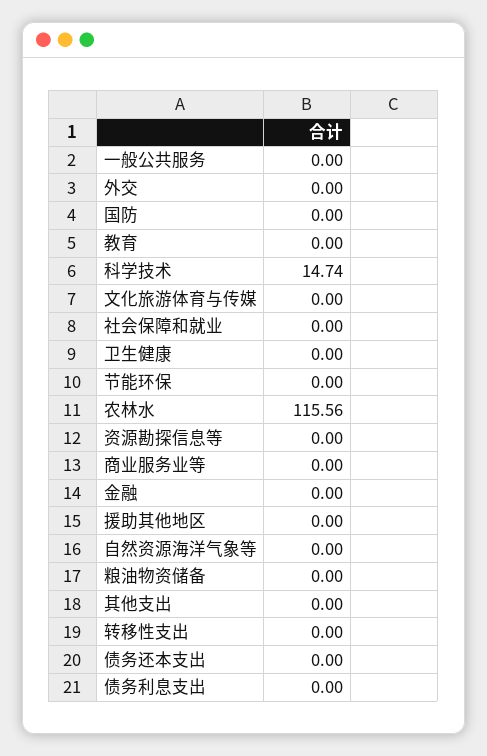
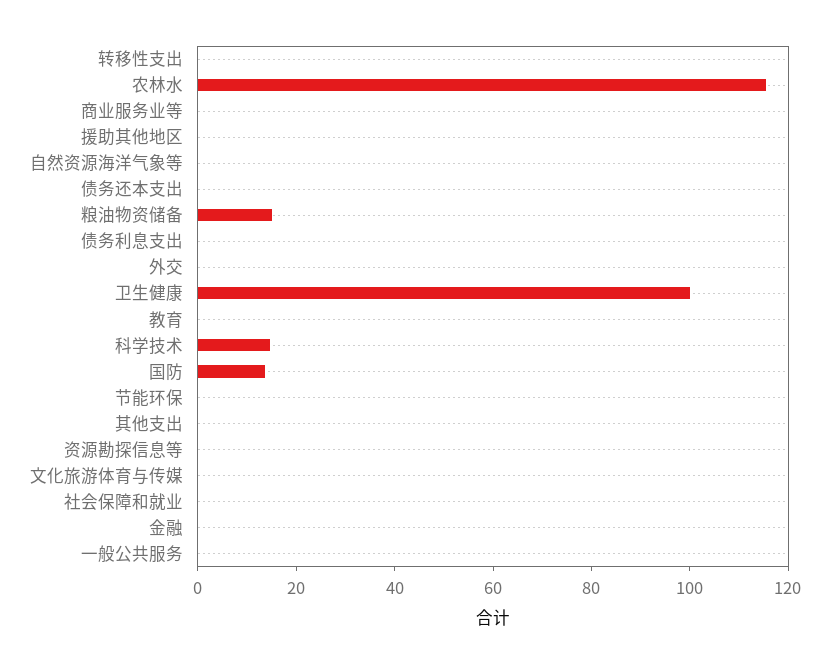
国防: 0 -> 15
卫生健康: 0 -> 100
粮油物资储备: 0 -> 15

